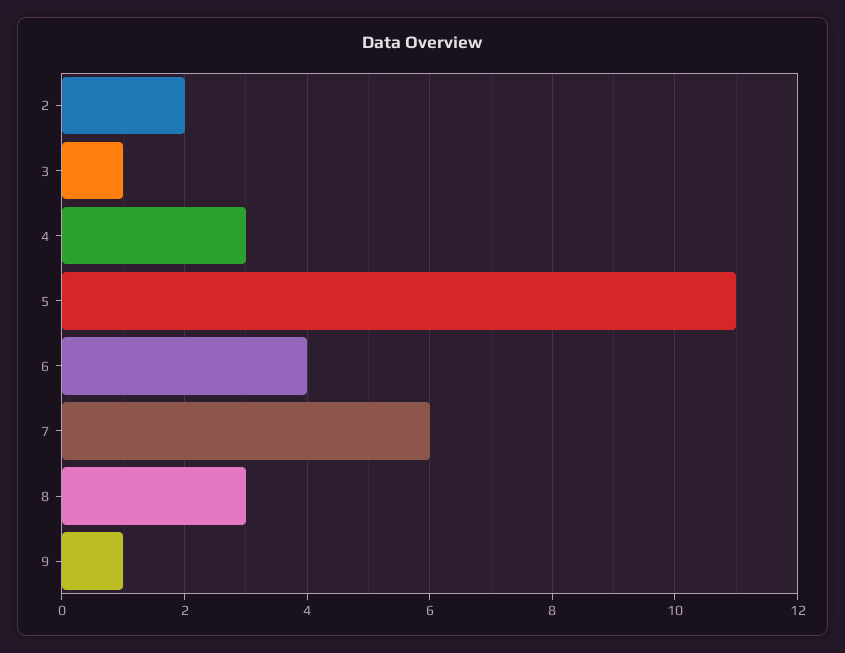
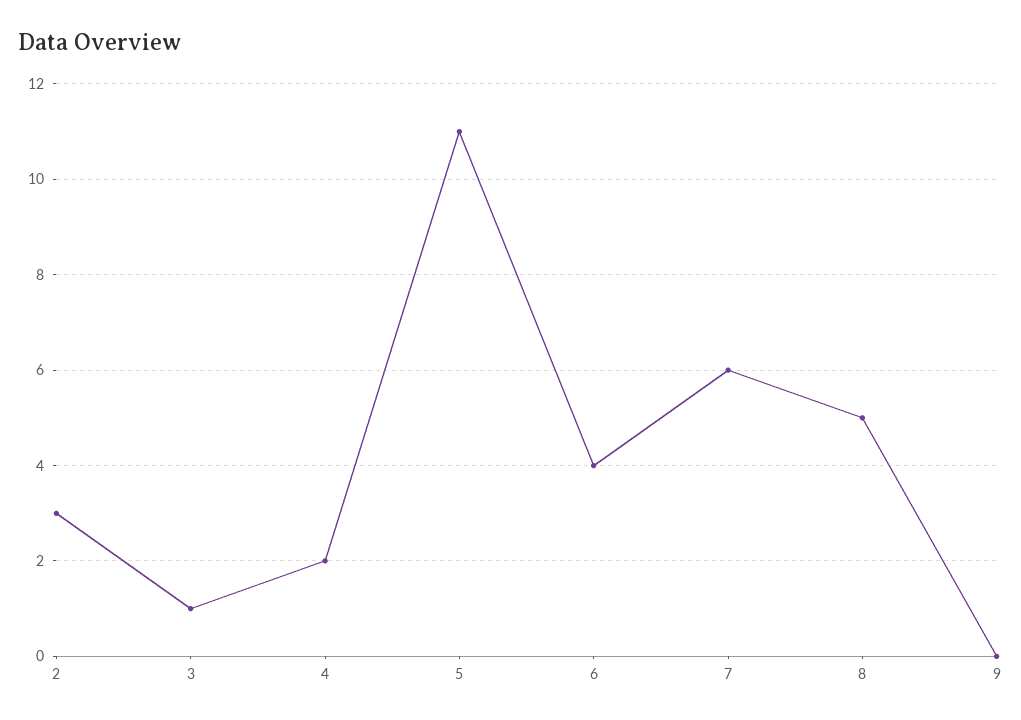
2: 2 -> 3
4: 3 -> 2
8: 3 -> 5
9: 1 -> 0

